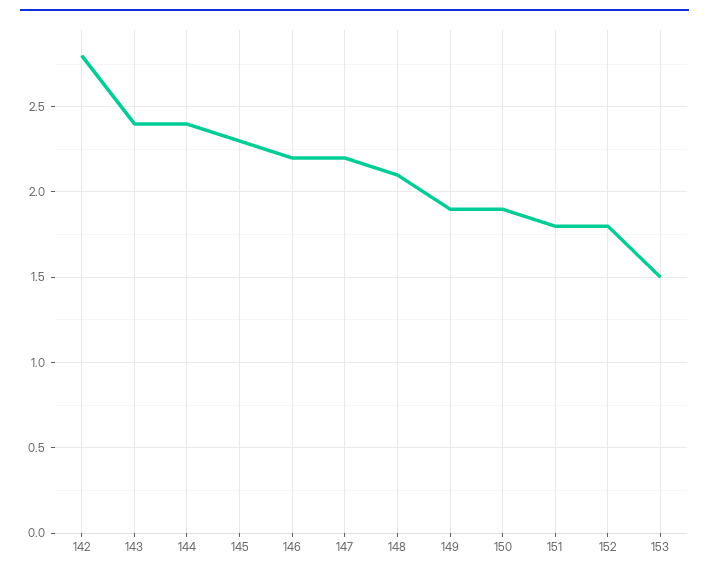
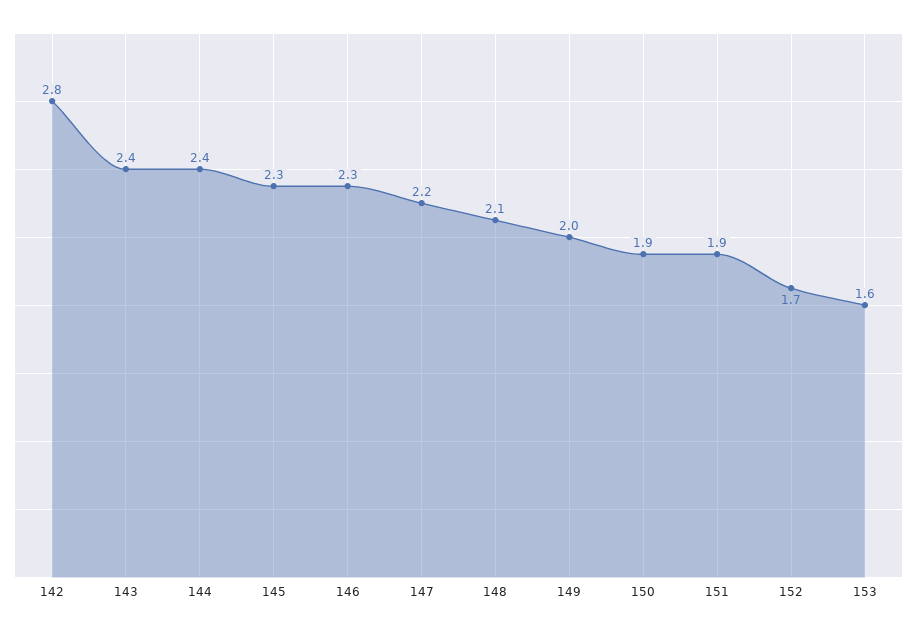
146: 2.2 -> 2.3
149: 1.9 -> 2
151: 1.8 -> 1.9
152: 1.8 -> 1.7
153: 1.5 -> 1.6

